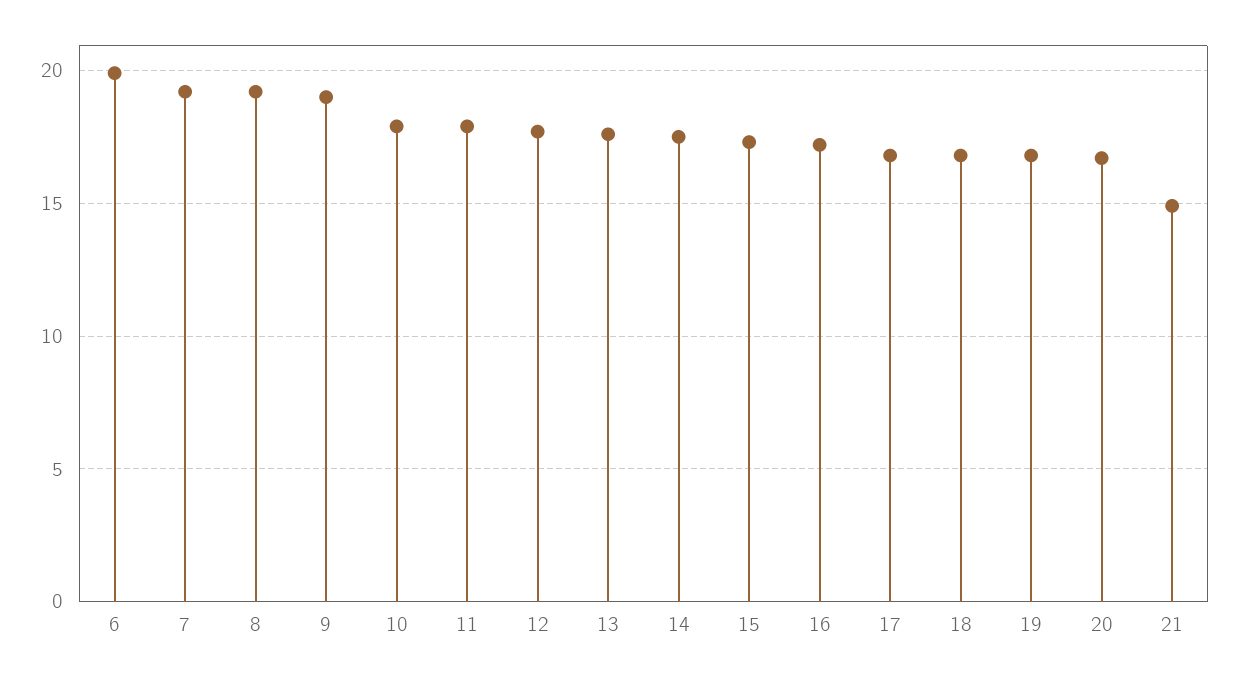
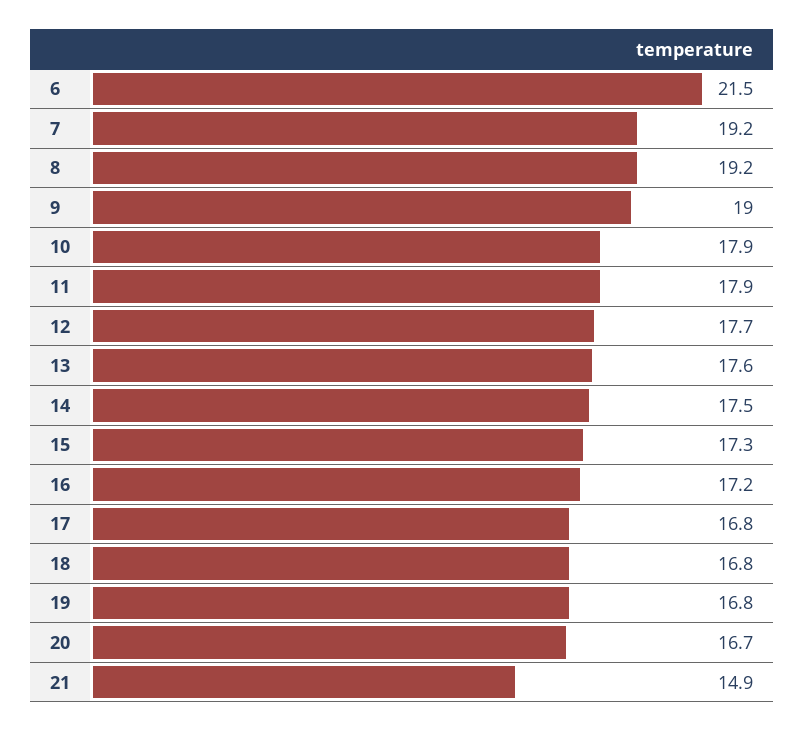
6: 20 -> 21.5

